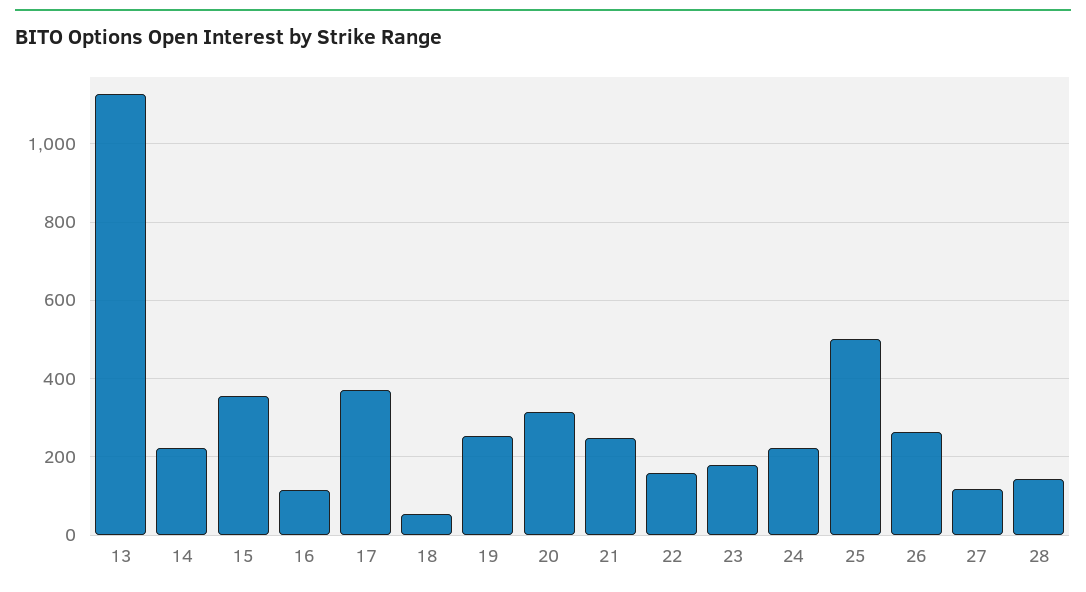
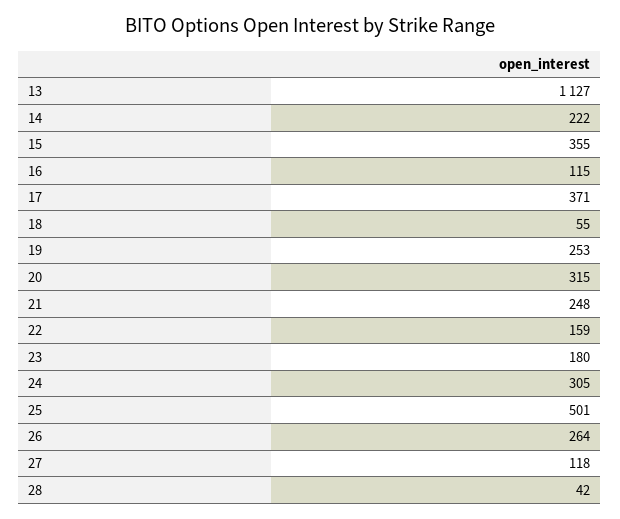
24: 220 -> 305
28: 140 -> 42

